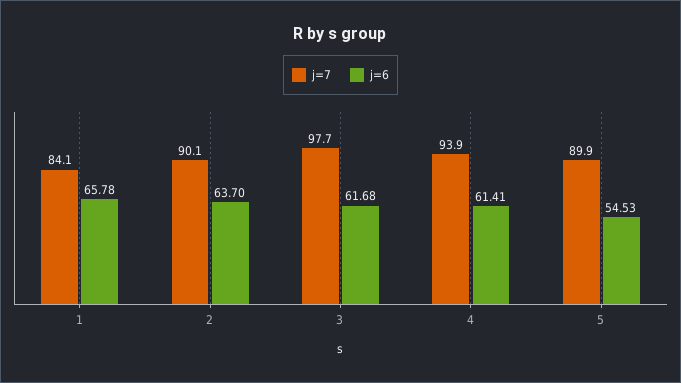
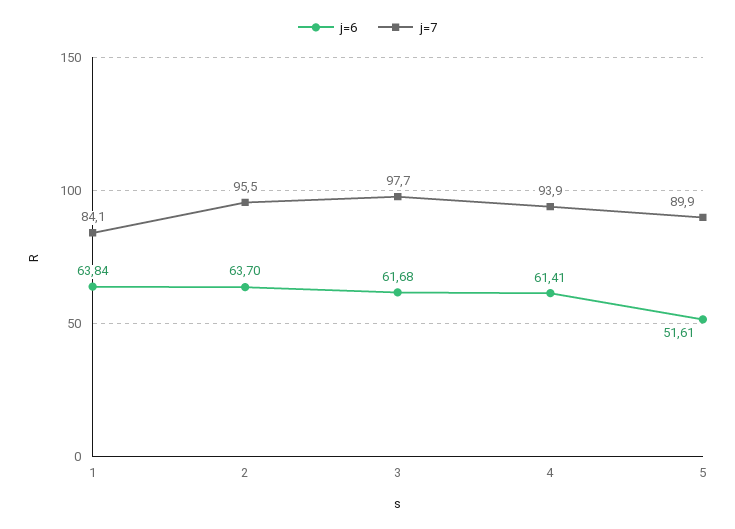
j=6, 1: 65.78 -> 63.84
j=7, 2: 90.1 -> 95.5
j=6, 5: 54.53 -> 51.61

